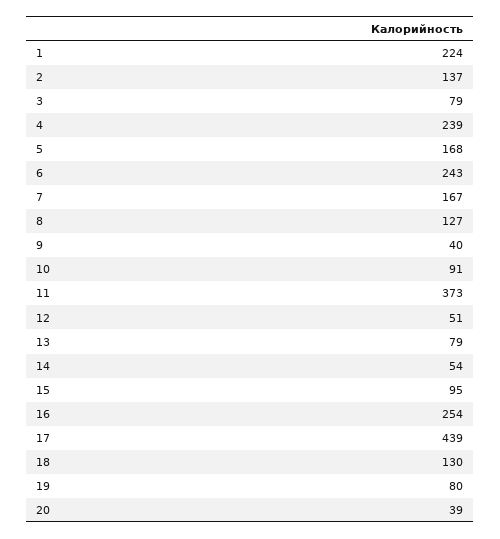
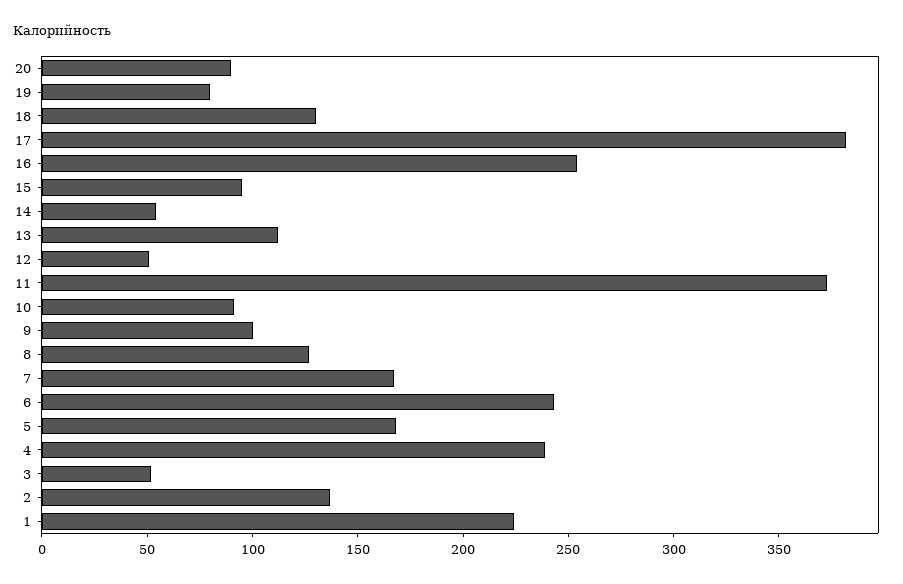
3: 79 -> 50
9: 40 -> 100
13: 79 -> 110
17: 439 -> 380
20: 39 -> 90

